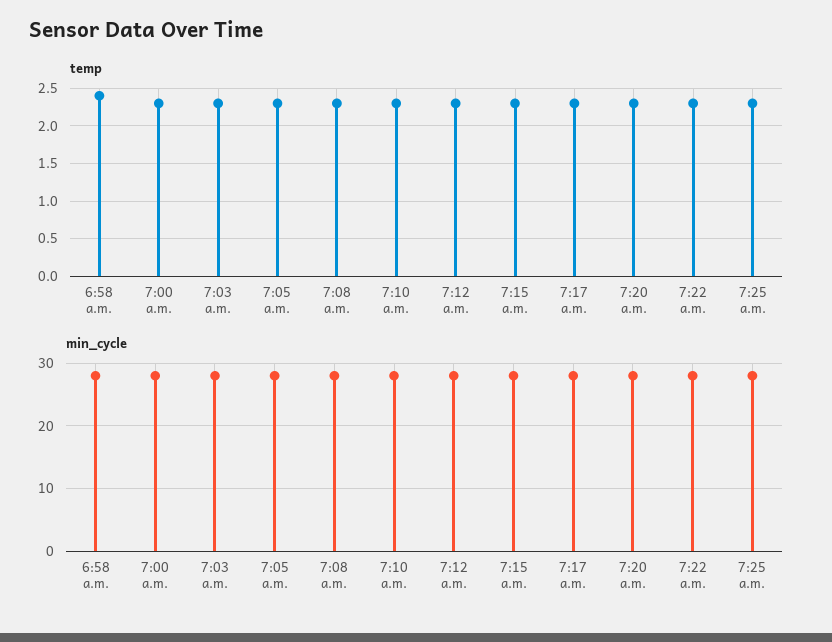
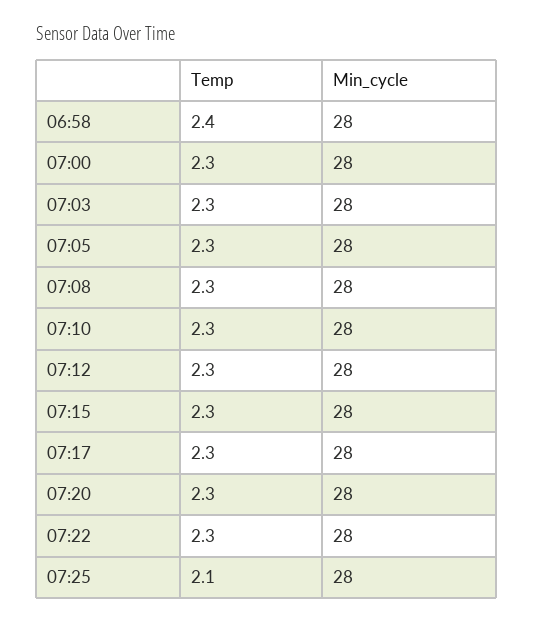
temp, 7:25 a.m.: 2.3 -> 2.1

